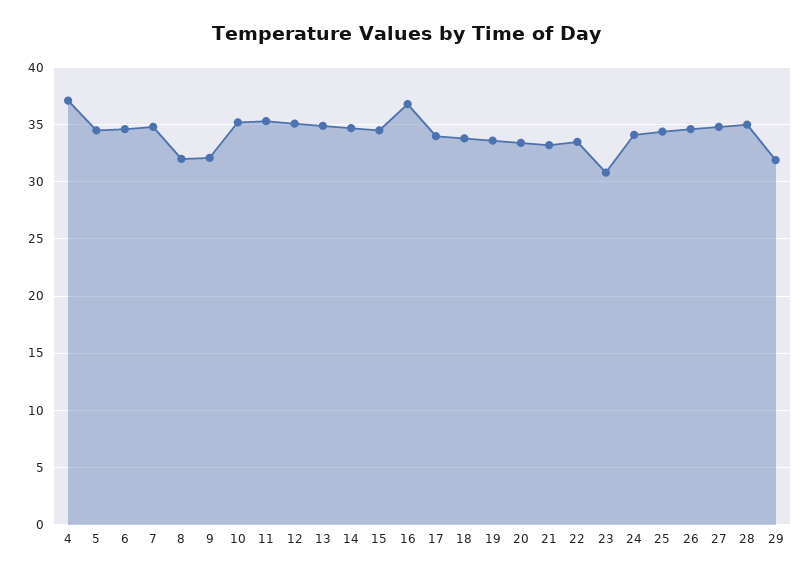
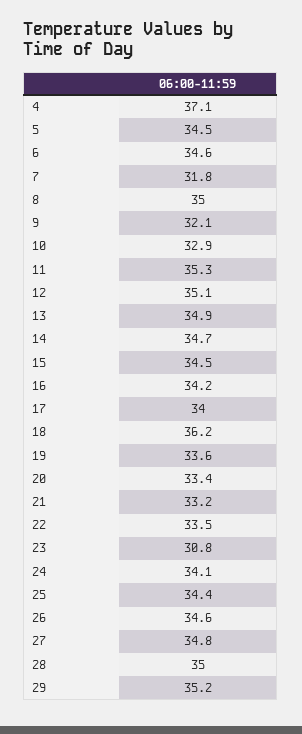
7: 35 -> 31.8
8: 32 -> 35
10: 35 -> 32.9
16: 37 -> 34.2
18: 34 -> 36.2
29: 32 -> 35.2

